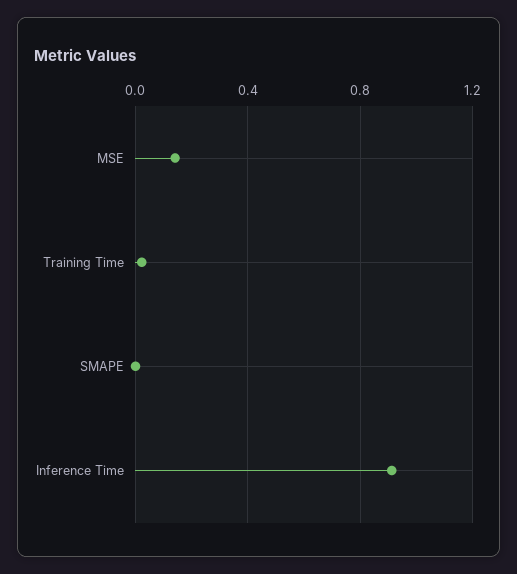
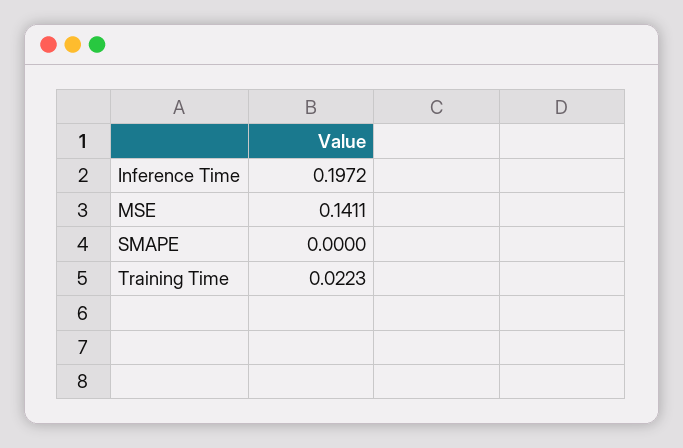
Inference Time: 0.9 -> 0.1972

